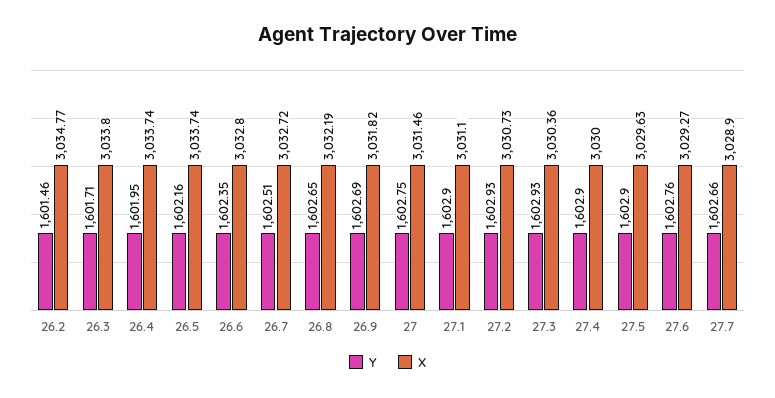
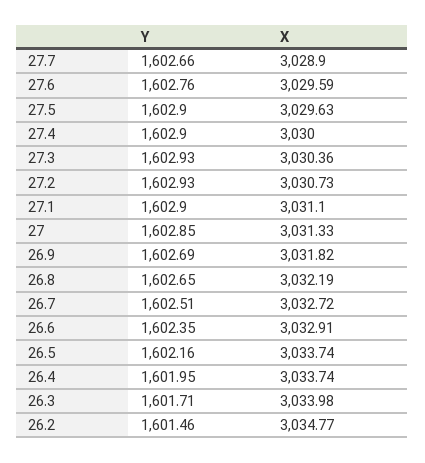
X, 26.3: 3033.8 -> 3033.98
X, 26.6: 3032.8 -> 3032.91
Y, 27: 1602.75 -> 1602.85
X, 27: 3031.46 -> 3031.33
X, 27.6: 3029.27 -> 3029.59

